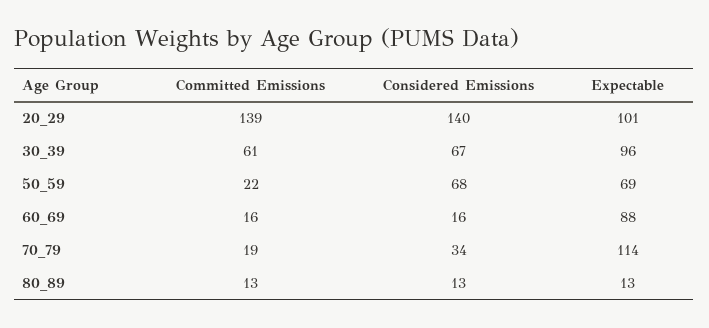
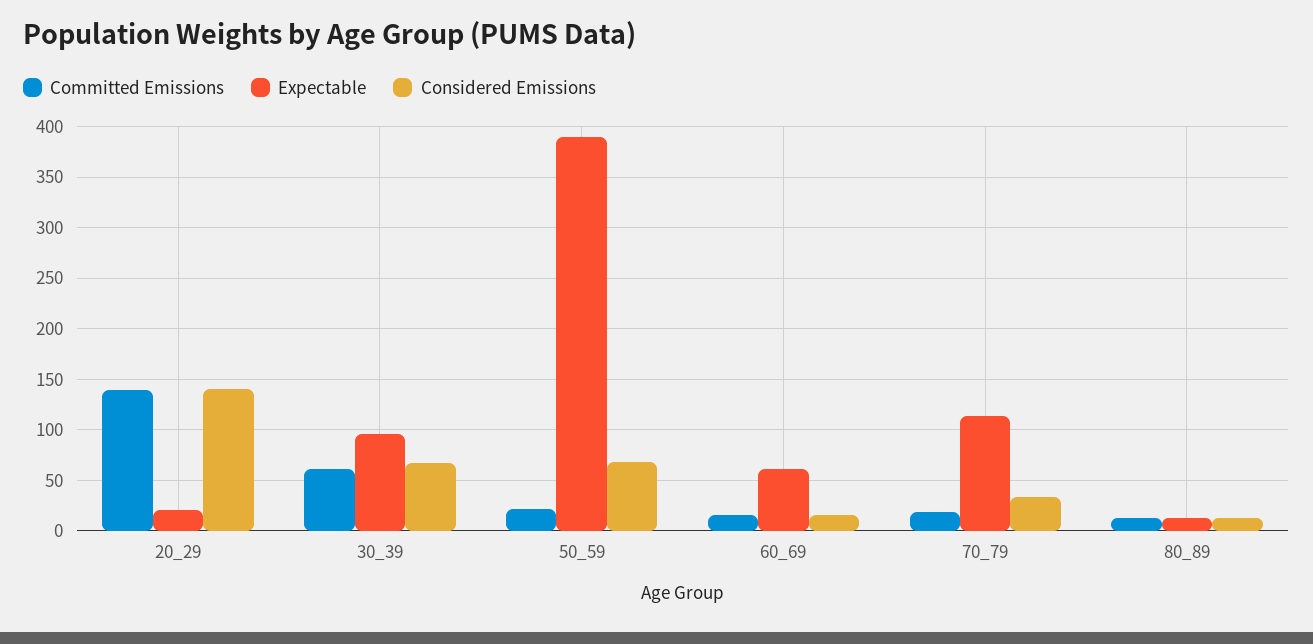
Expectable, 20_29: 101 -> 20
Expectable, 50_59: 69 -> 390
Expectable, 60_69: 88 -> 60

